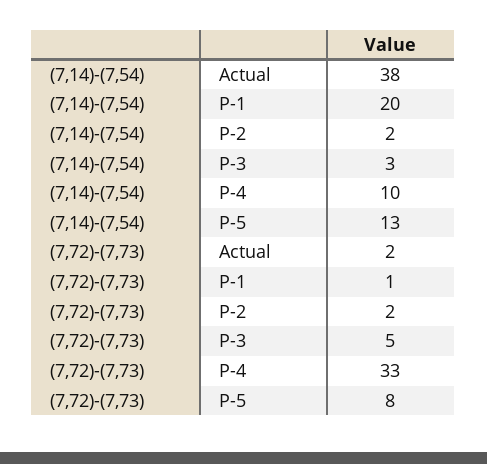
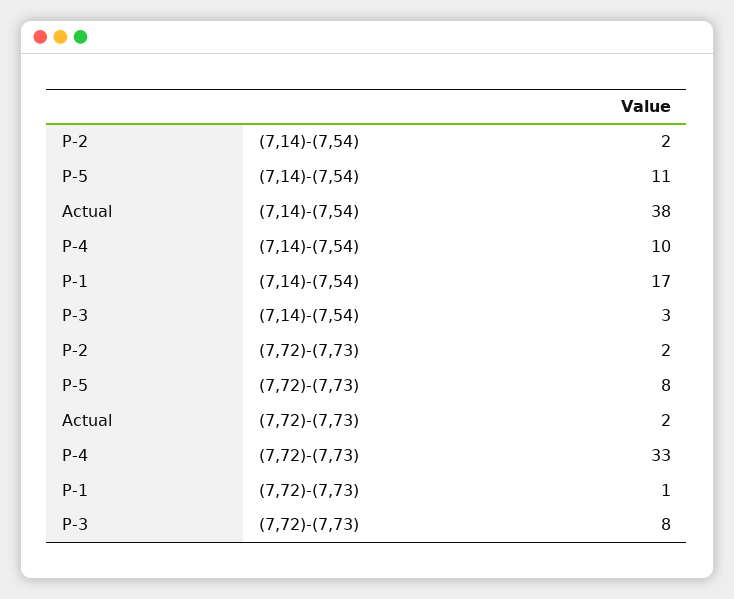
(7,14)-(7,54), P-1: 20 -> 17
(7,14)-(7,54), P-5: 13 -> 11
(7,72)-(7,73), P-3: 5 -> 8

